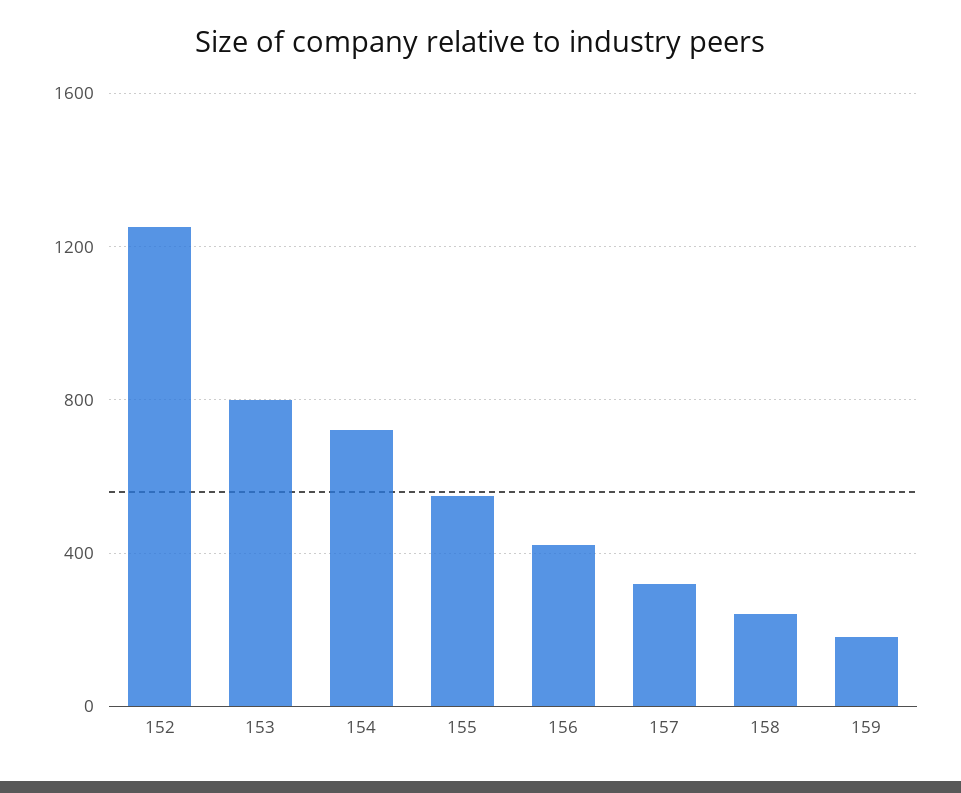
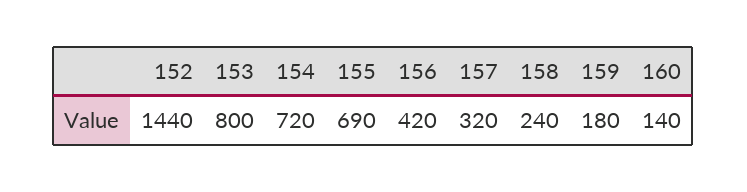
152: 1250 -> 1440
155: 550 -> 690
160: none -> 140

